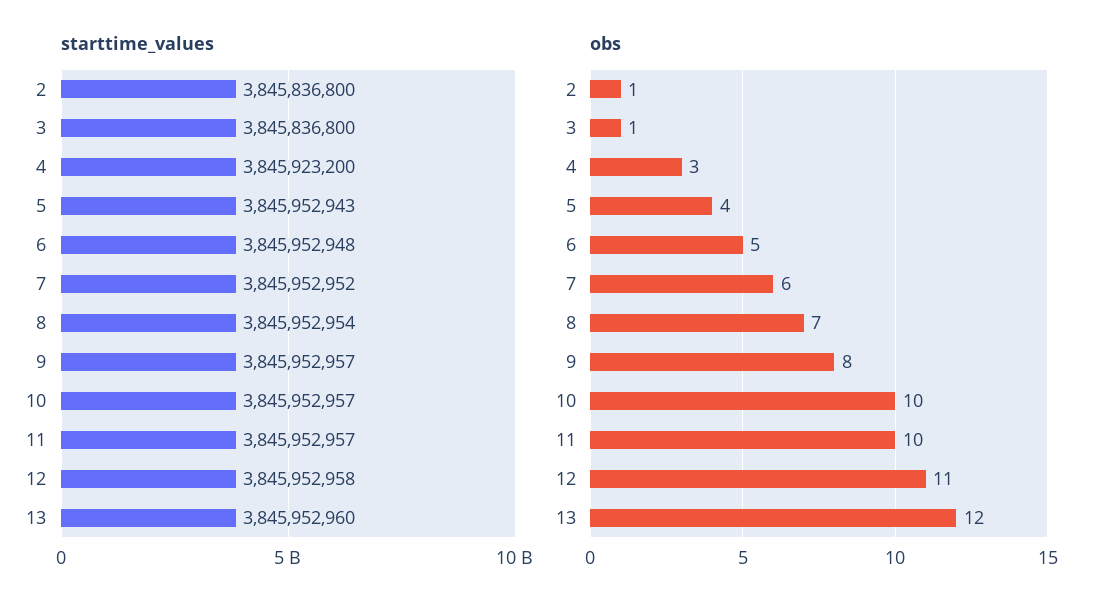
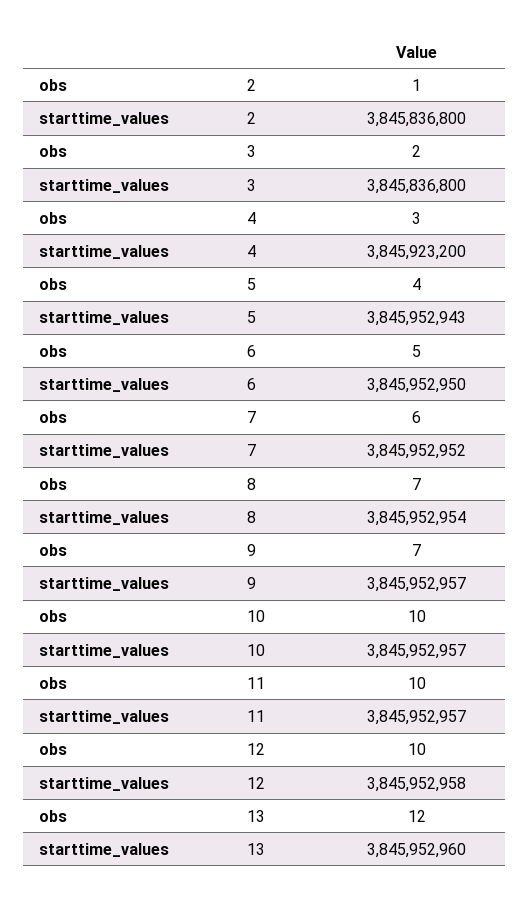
starttime_values, 6: 3845952948 -> 3845952950
obs, 3: 1 -> 2
obs, 9: 8 -> 7
obs, 12: 11 -> 10

